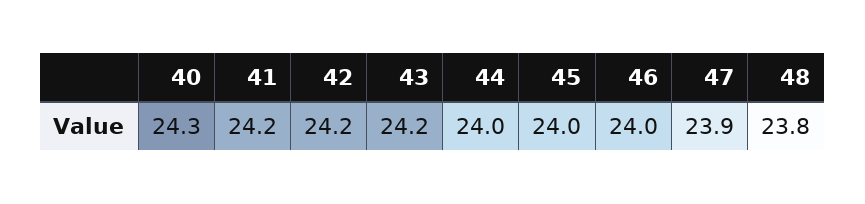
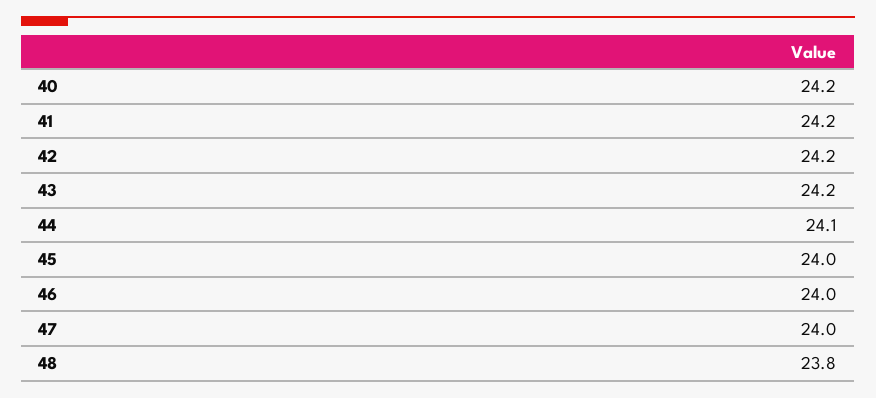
40: 24.3 -> 24.2
44: 24 -> 24.1
47: 23.9 -> 24

